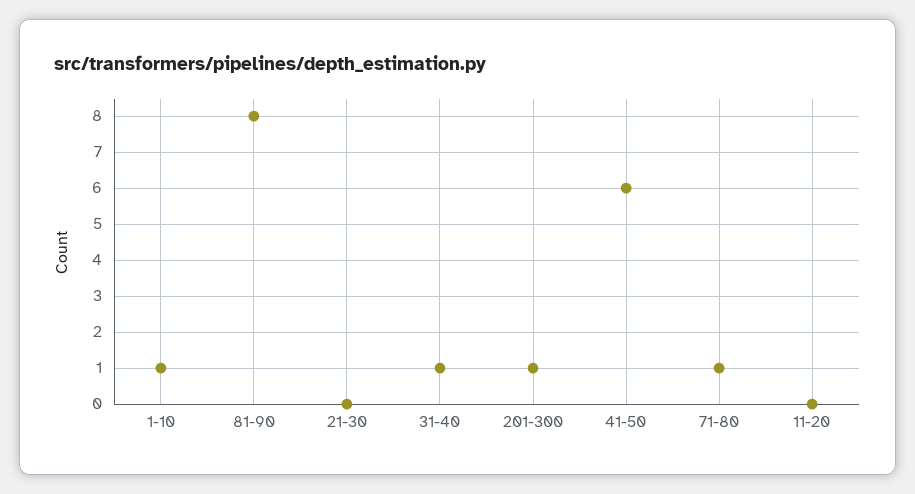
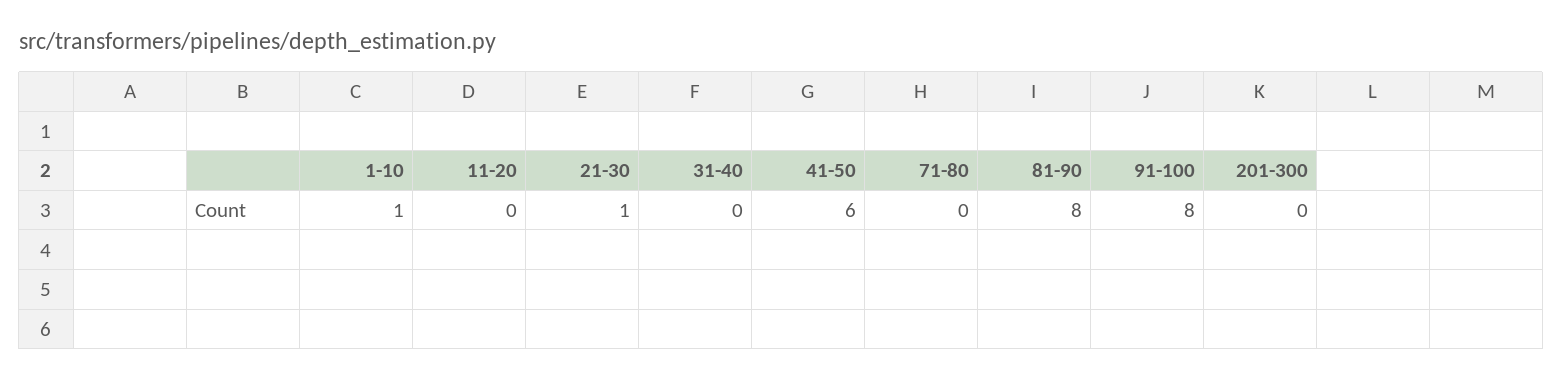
21-30: 0 -> 1
31-40: 1 -> 0
201-300: 1 -> 0
71-80: 1 -> 0
91-100: none -> 8

